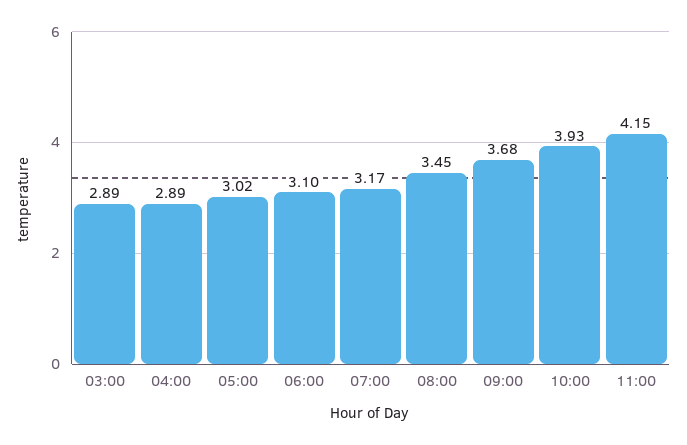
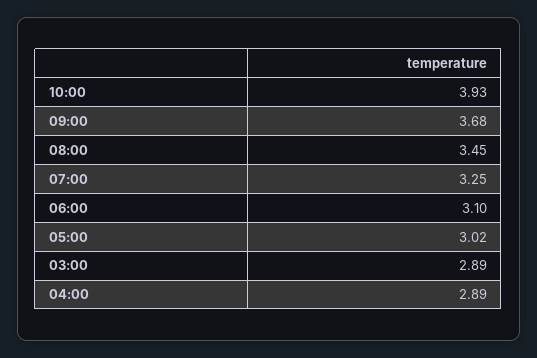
07:00: 3.17 -> 3.25
11:00: 4.15 -> none

